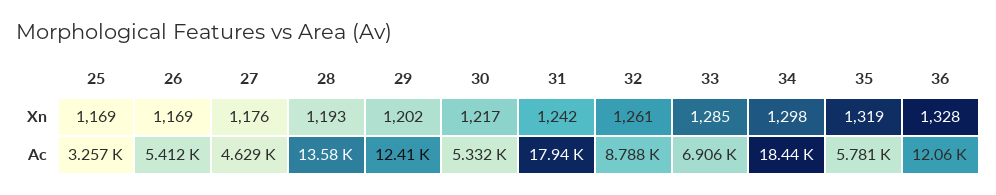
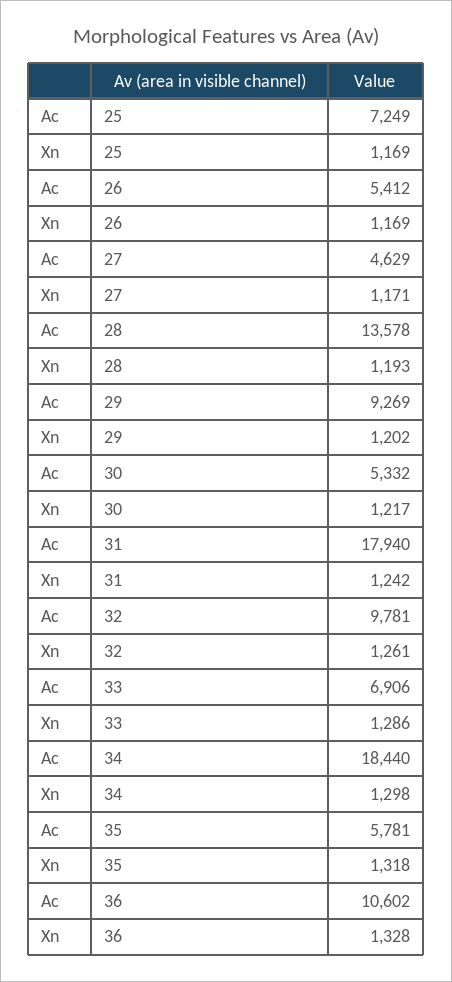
27, Xn: 1176 -> 1171
33, Xn: 1285 -> 1286
35, Xn: 1319 -> 1318
25, Ac: 3257 -> 7249
29, Ac: 12410 -> 9269
32, Ac: 8788 -> 9781
36, Ac: 12060 -> 10602

